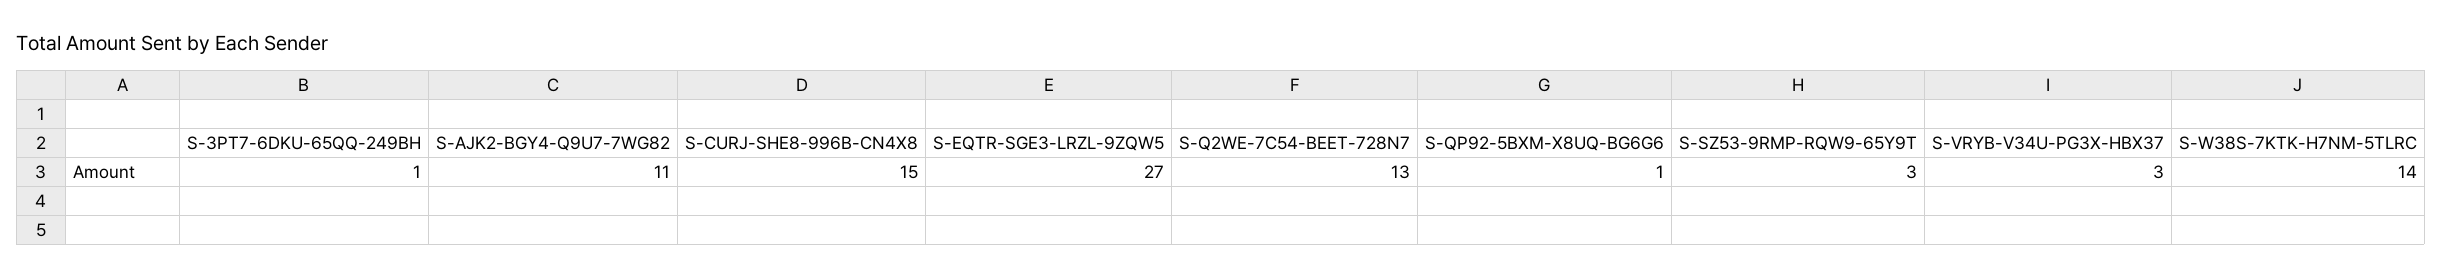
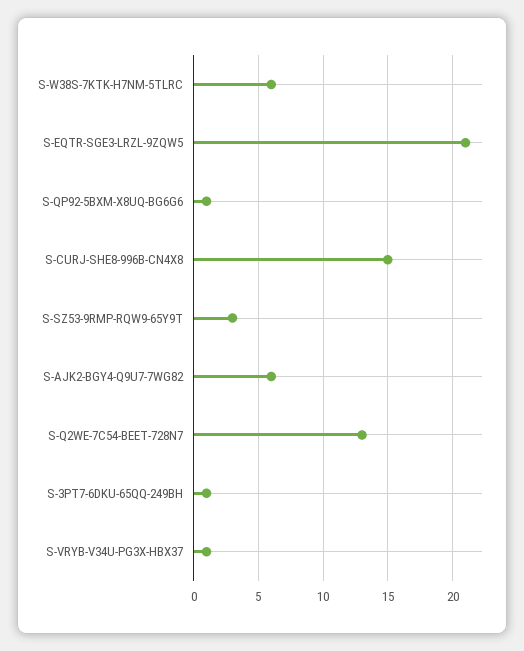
S-AJK2-BGY4-Q9U7-7WG82: 11 -> 6
S-EQTR-SGE3-LRZL-9ZQW5: 27 -> 21
S-VRYB-V34U-PG3X-HBX37: 3 -> 1
S-W38S-7KTK-H7NM-5TLRC: 14 -> 6

